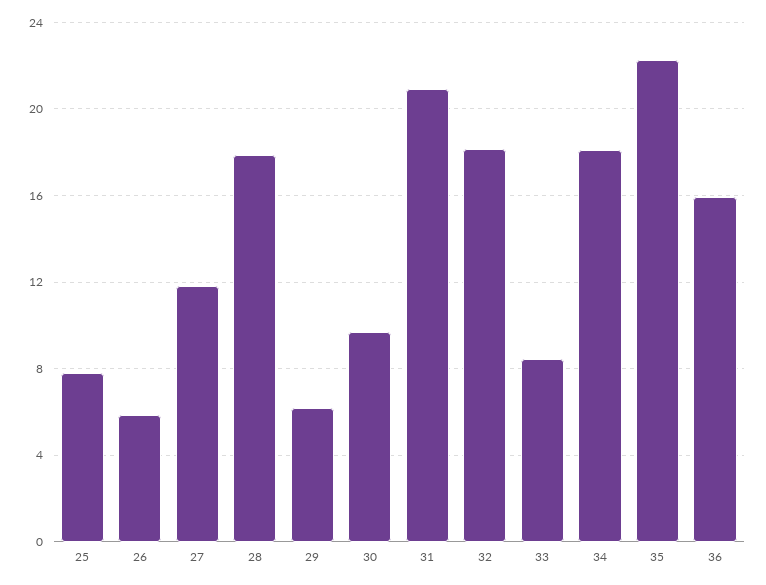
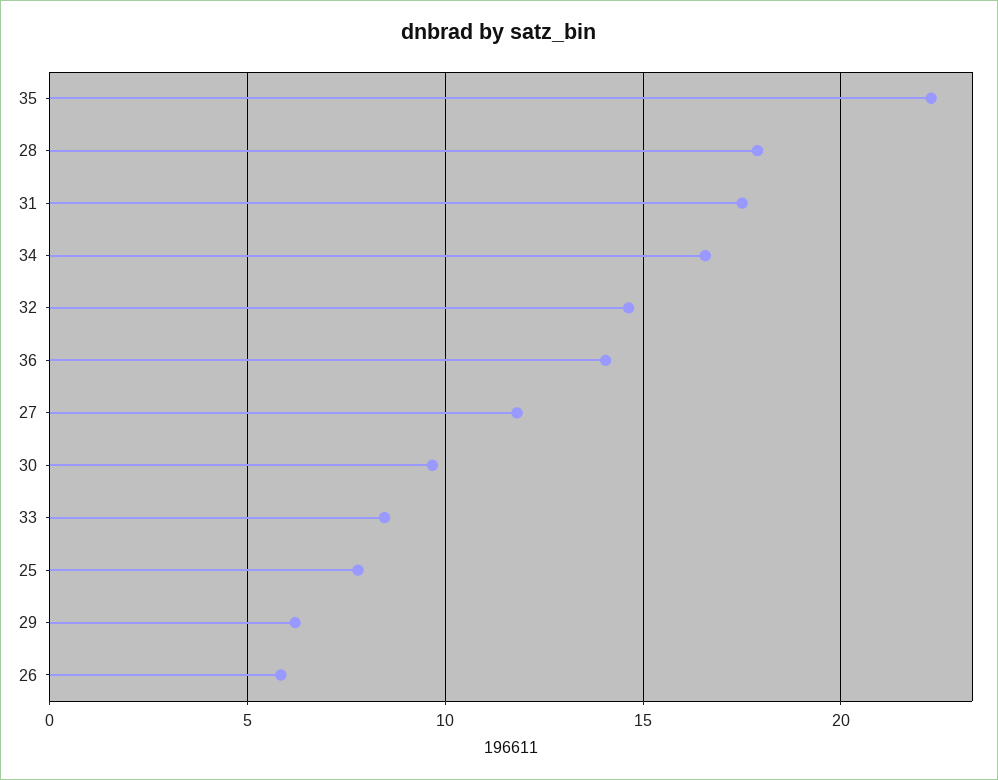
31: 21 -> 17.5
32: 18 -> 14.5
34: 18 -> 16.5
36: 16 -> 14

